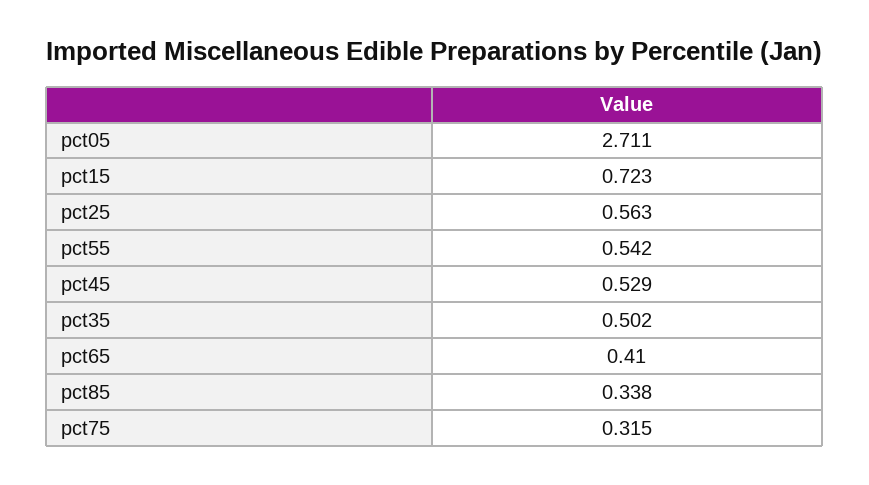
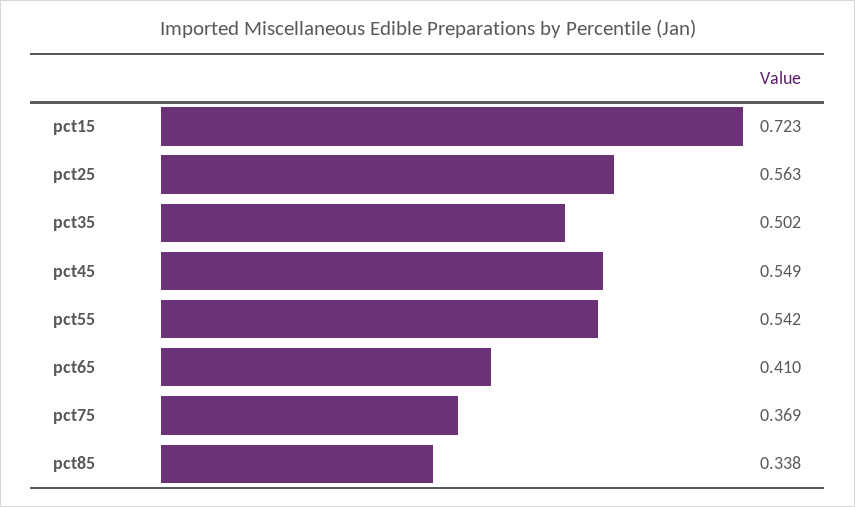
pct05: 2.711 -> none
pct45: 0.529 -> 0.549
pct75: 0.315 -> 0.369

